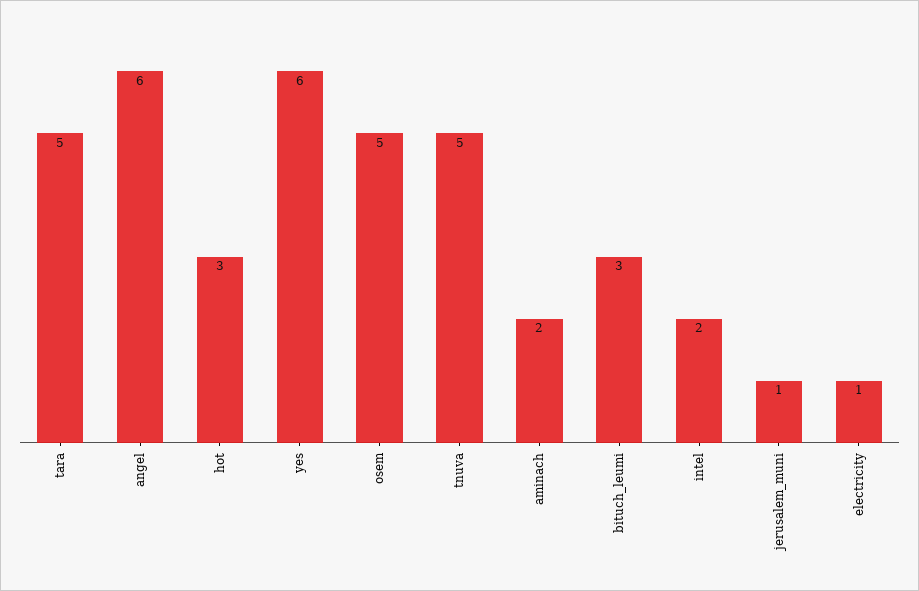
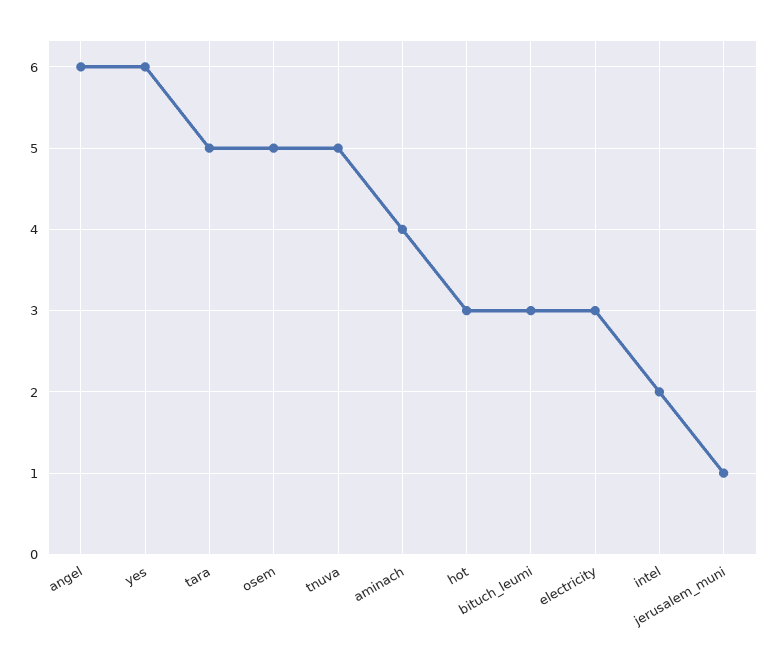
aminach: 2 -> 4
electricity: 1 -> 3

